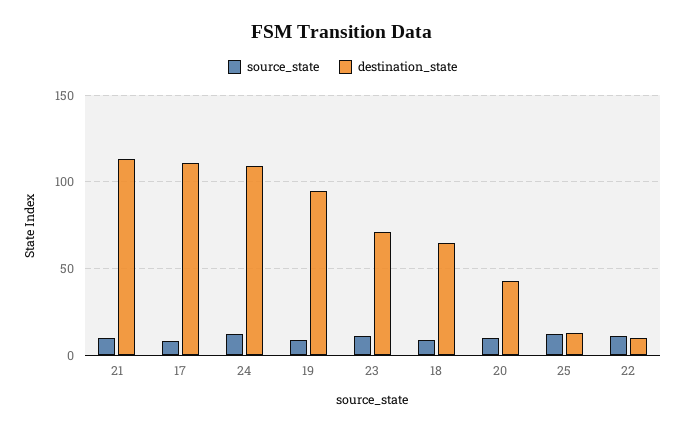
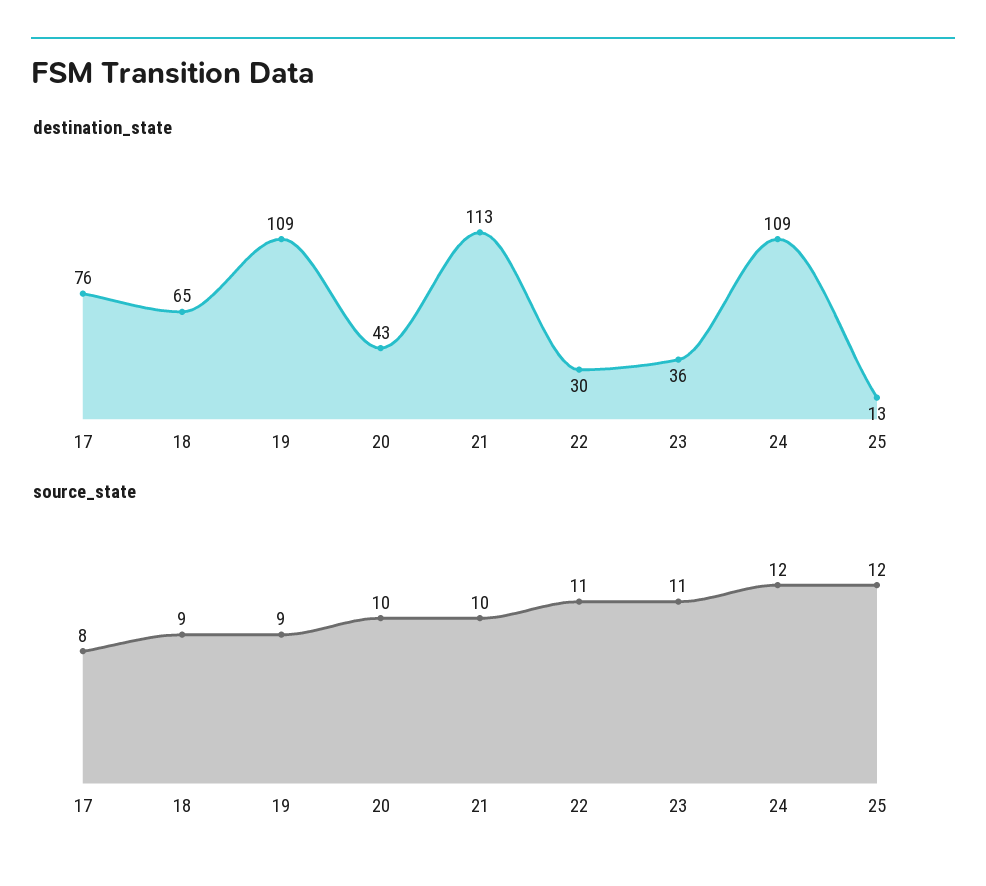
destination_state, 17: 110 -> 76
destination_state, 19: 95 -> 109
destination_state, 23: 70 -> 36
destination_state, 22: 10 -> 30

